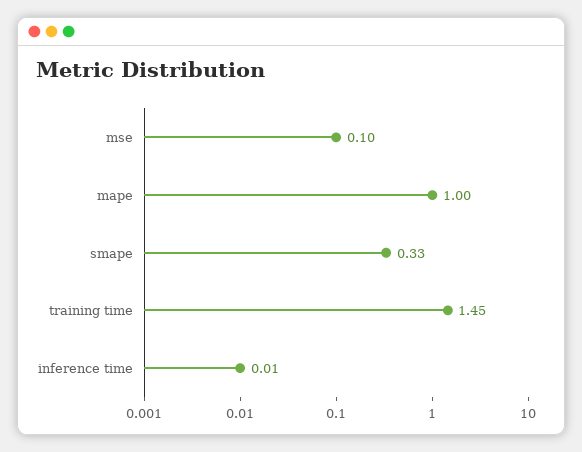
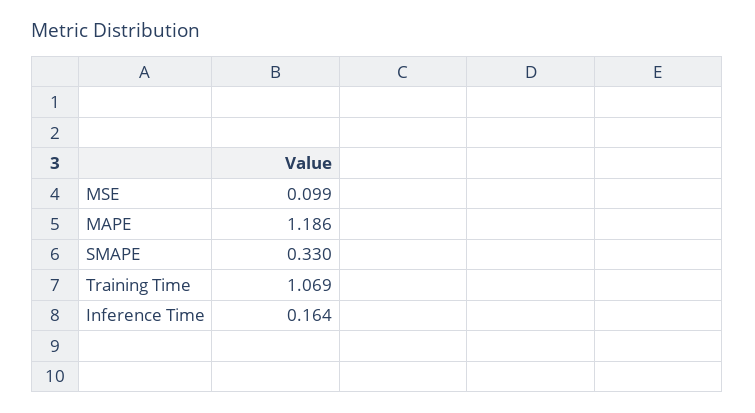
mape: 1 -> 1.186
training time: 1.45 -> 1.069
inference time: 0.01 -> 0.164

